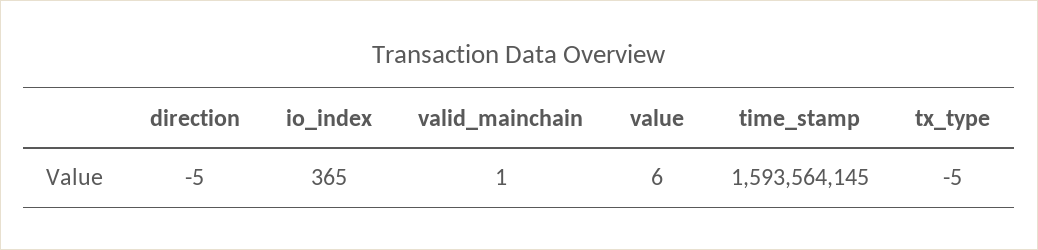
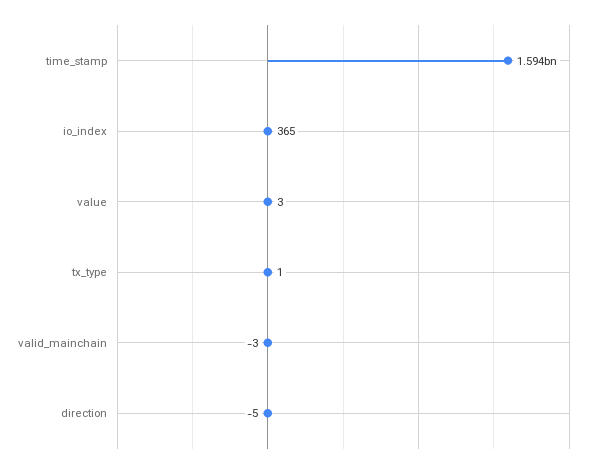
valid_mainchain: 1 -> -3
value: 6 -> 3
tx_type: -5 -> 1

